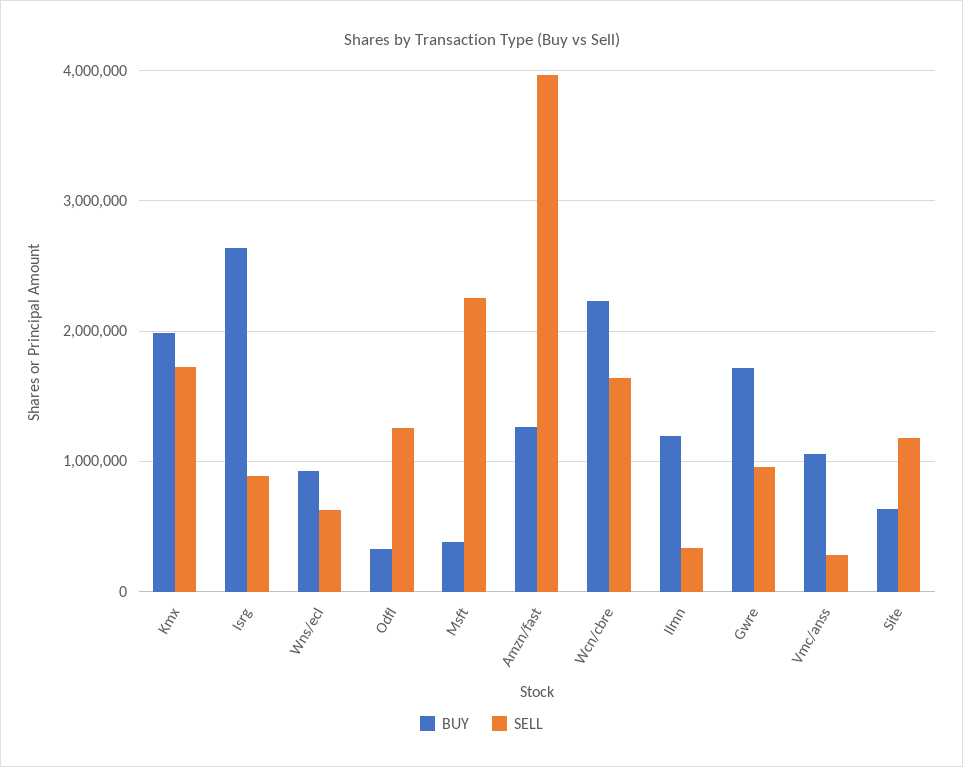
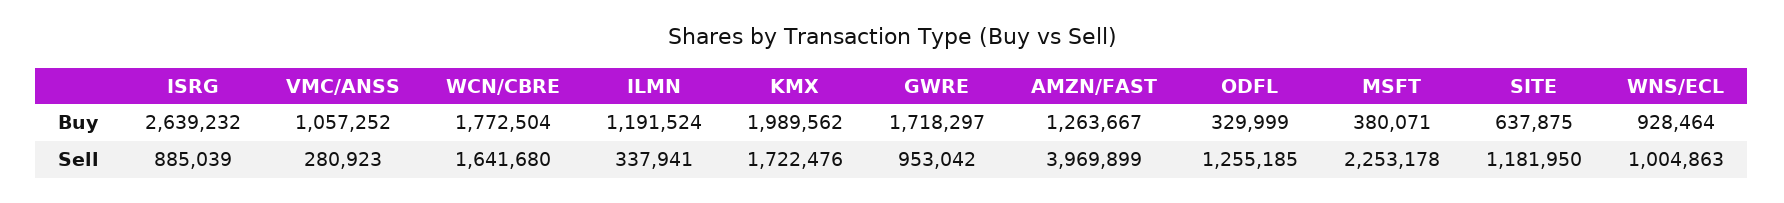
SELL, Wns/ecl: 600000 -> 1004863
BUY, Wcn/cbre: 2200000 -> 1772504

